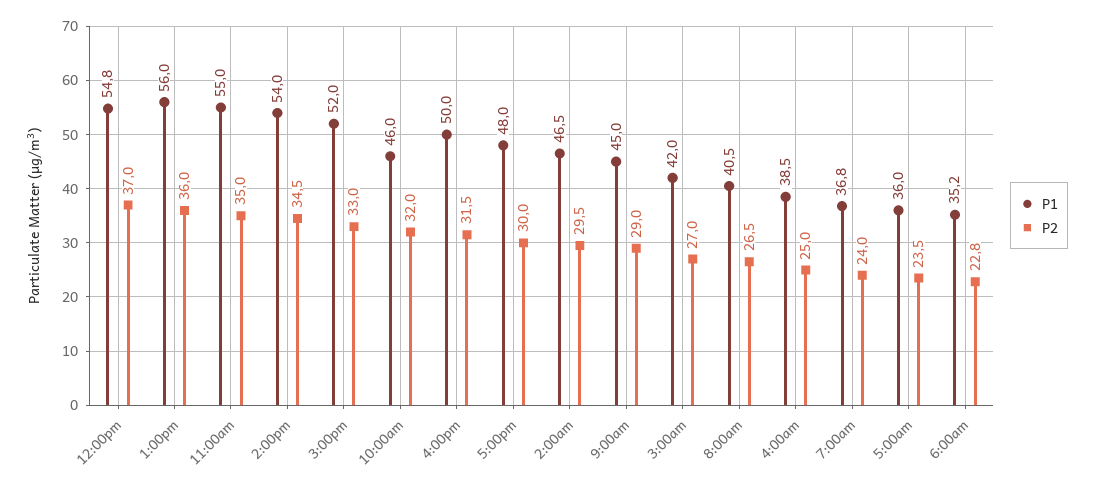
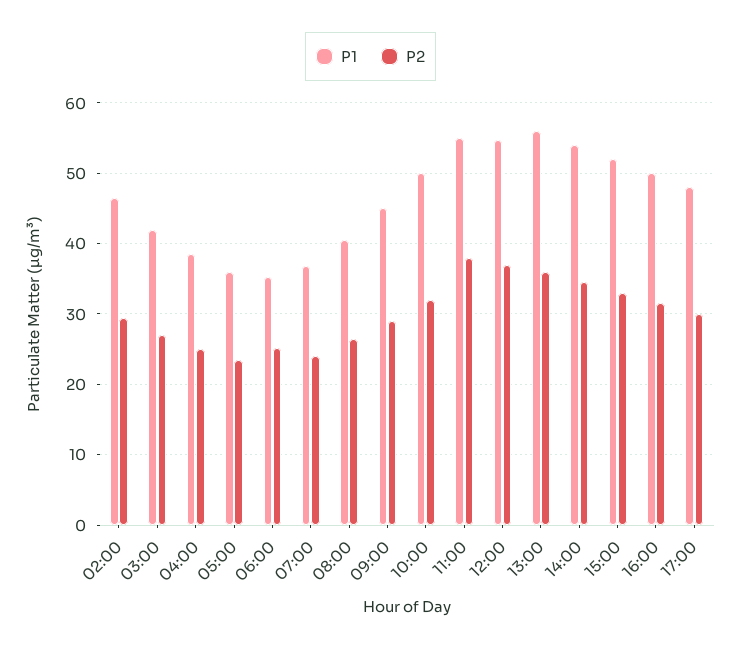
P2, 11:00am: 35 -> 38
P1, 10:00am: 46 -> 50
P2, 6:00am: 22.8 -> 25

